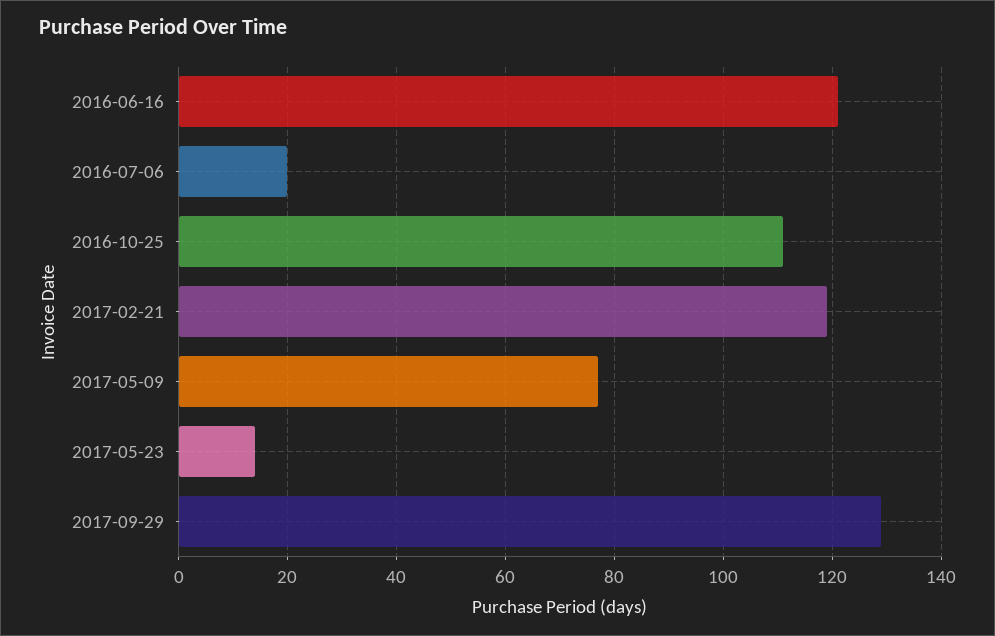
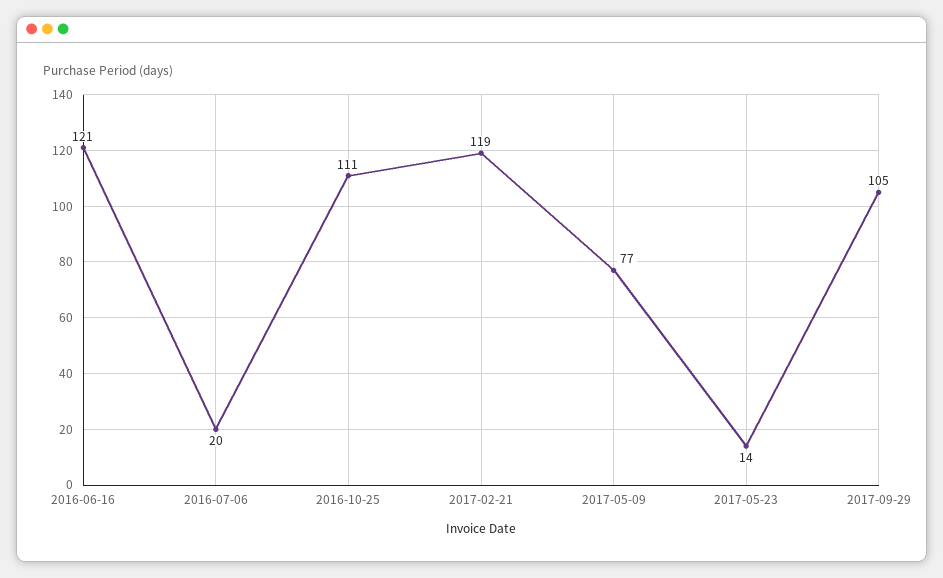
2017-09-29: 130 -> 105

